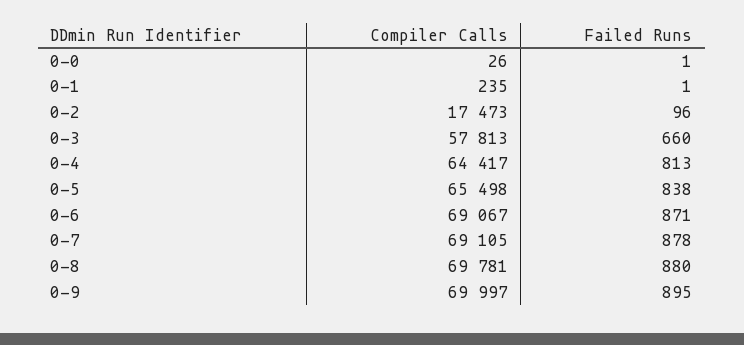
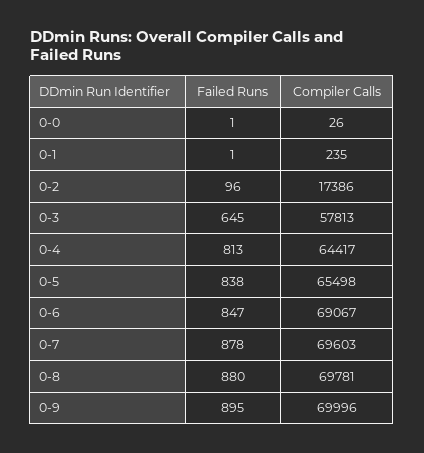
Compiler Calls, 0-2: 17473 -> 17386
Failed Runs, 0-3: 660 -> 645
Failed Runs, 0-6: 871 -> 847
Compiler Calls, 0-7: 69105 -> 69603
Compiler Calls, 0-9: 69997 -> 69996

